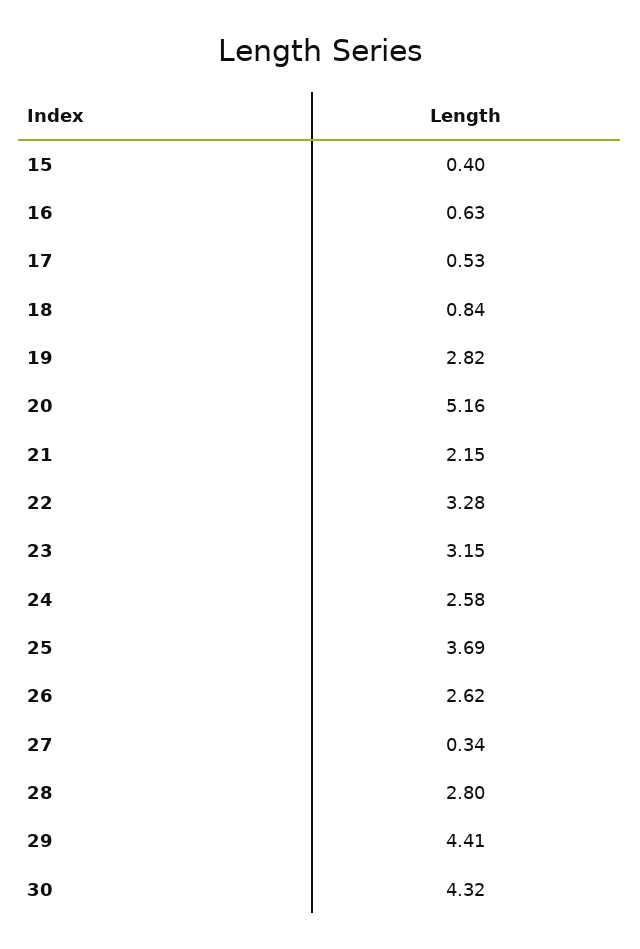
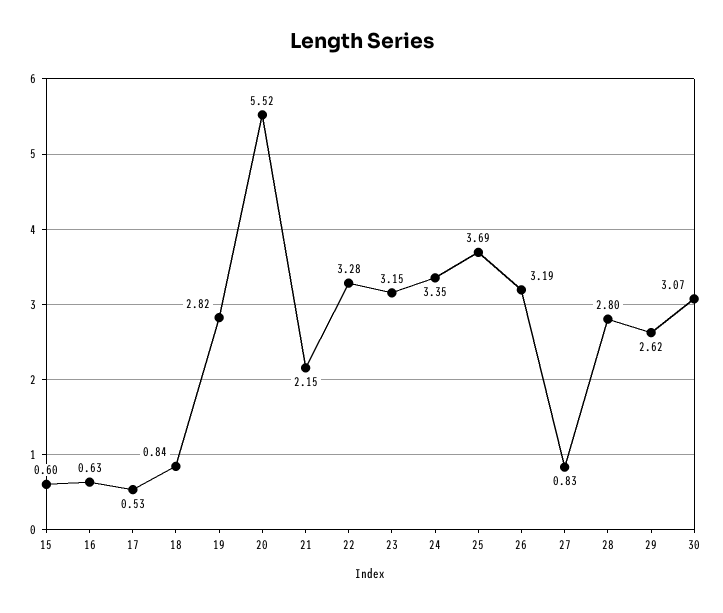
15: 0.4 -> 0.6
20: 5.16 -> 5.52
24: 2.58 -> 3.35
26: 2.62 -> 3.19
27: 0.34 -> 0.83
29: 4.41 -> 2.62
30: 4.32 -> 3.07

